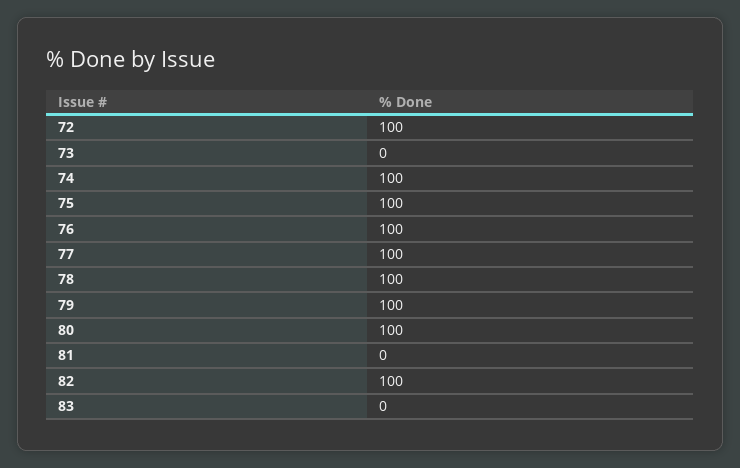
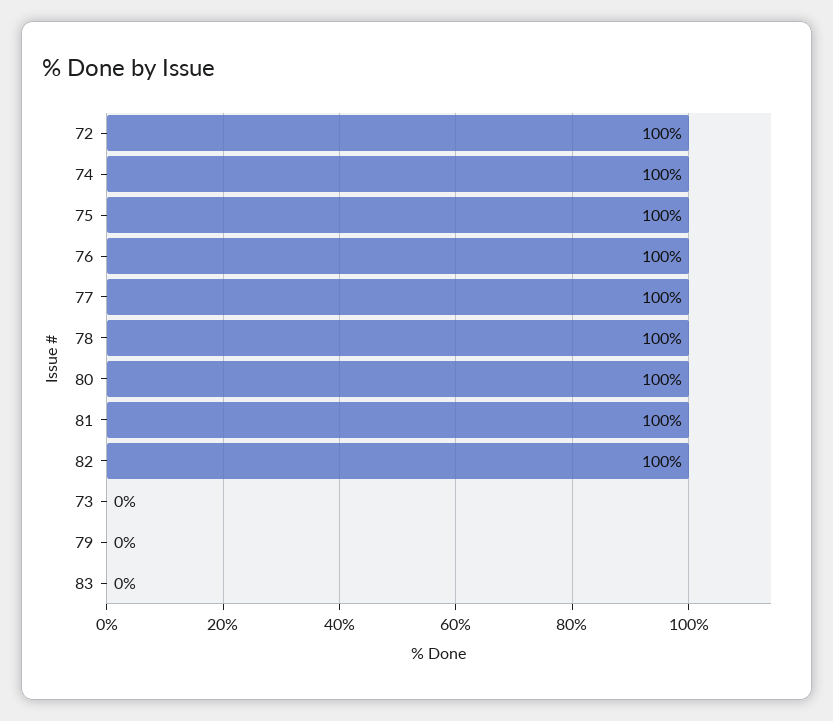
79: 100 -> 0
81: 0 -> 100

